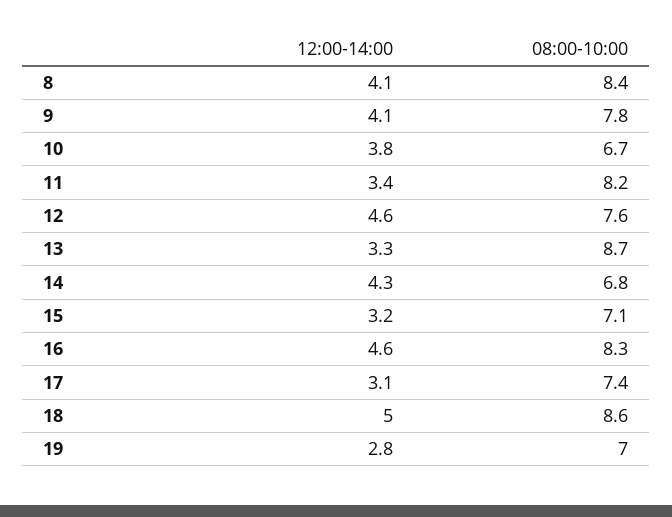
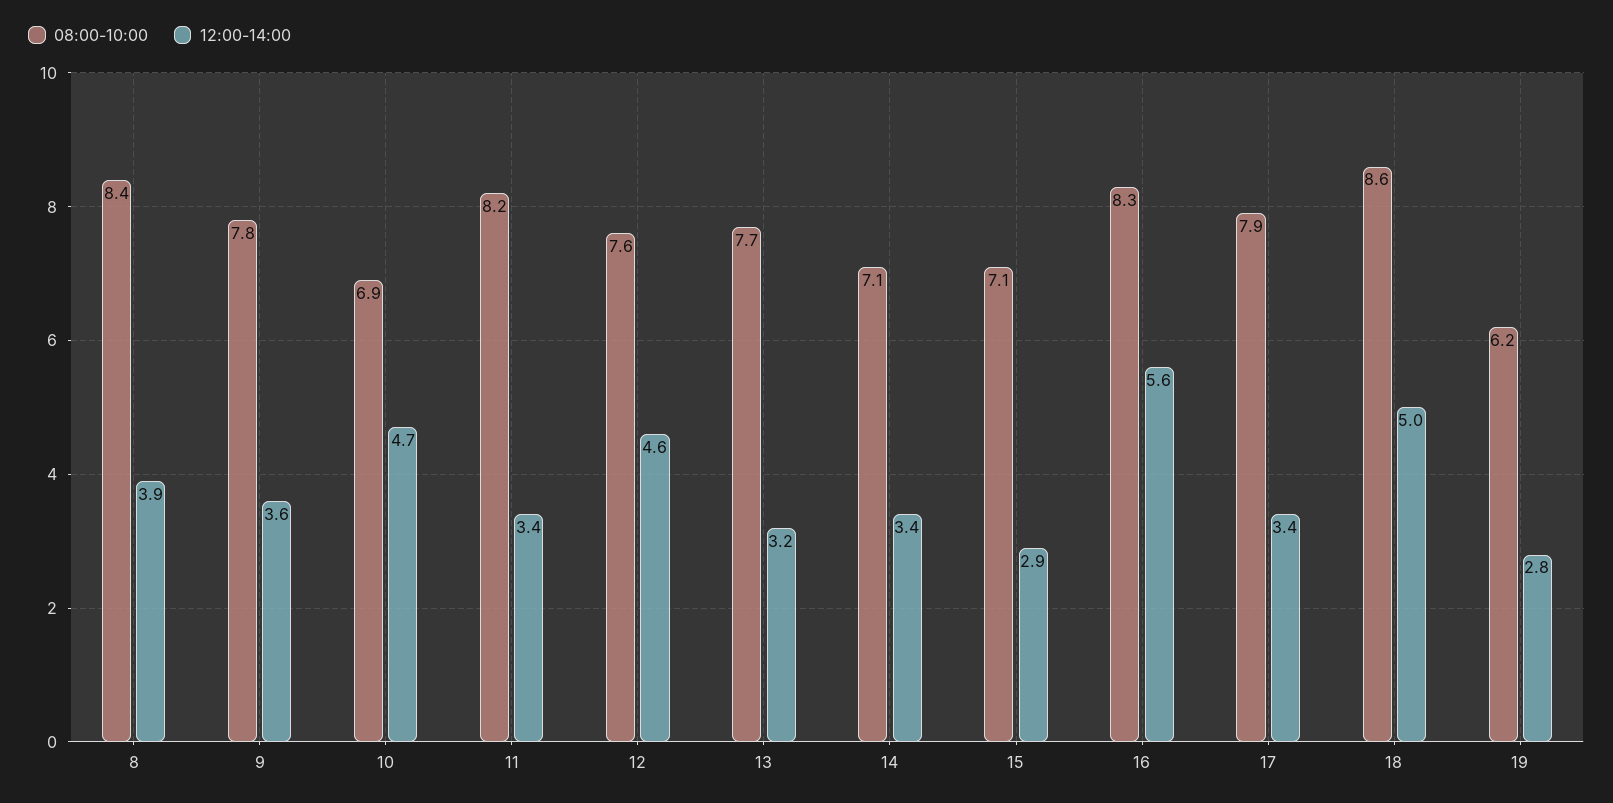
12:00-14:00, 8: 4.1 -> 3.9
12:00-14:00, 9: 4.1 -> 3.6
12:00-14:00, 10: 3.8 -> 4.7
08:00-10:00, 10: 6.7 -> 6.9
12:00-14:00, 13: 3.3 -> 3.2
08:00-10:00, 13: 8.7 -> 7.7
12:00-14:00, 14: 4.3 -> 3.4
08:00-10:00, 14: 6.8 -> 7.1
12:00-14:00, 15: 3.2 -> 2.9
12:00-14:00, 16: 4.6 -> 5.6
12:00-14:00, 17: 3.1 -> 3.4
08:00-10:00, 17: 7.4 -> 7.9
08:00-10:00, 19: 7 -> 6.2

